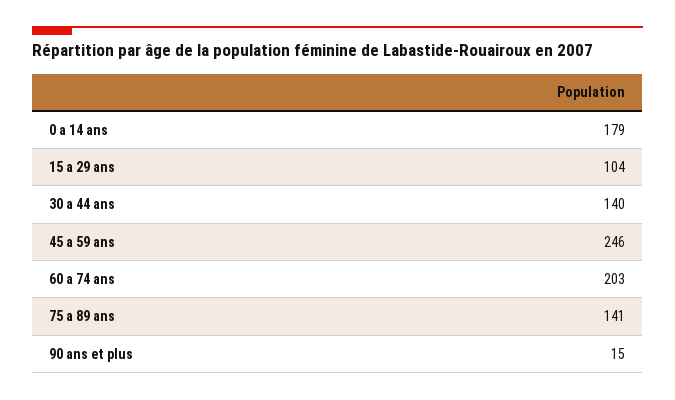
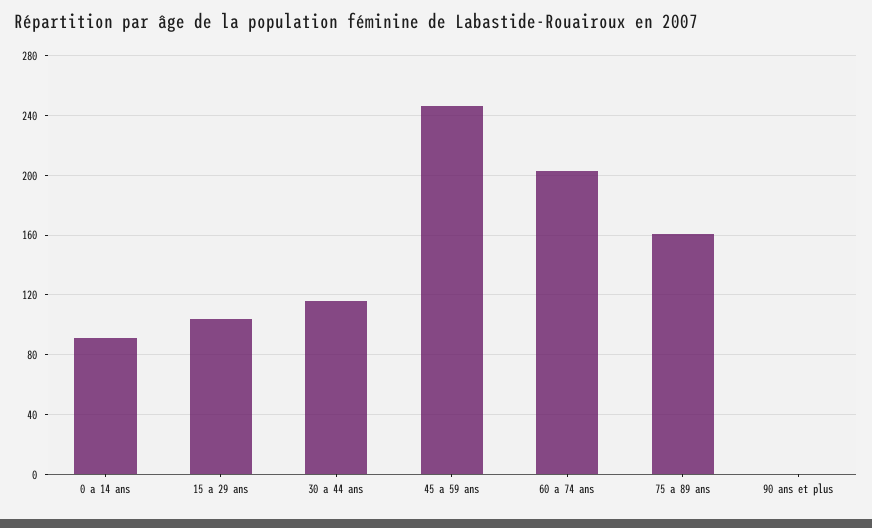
0 a 14 ans: 179 -> 90
30 a 44 ans: 140 -> 115
75 a 89 ans: 141 -> 160
90 ans et plus: 15 -> 0

